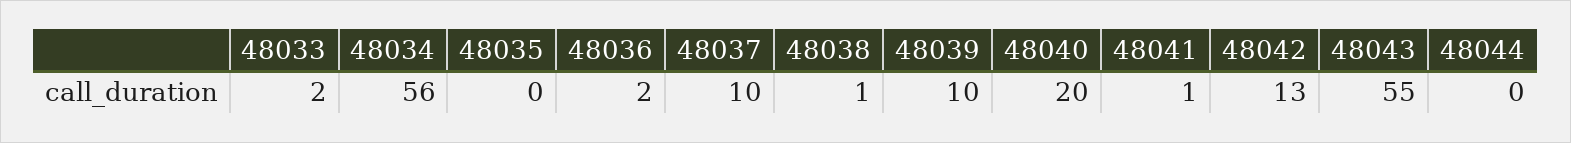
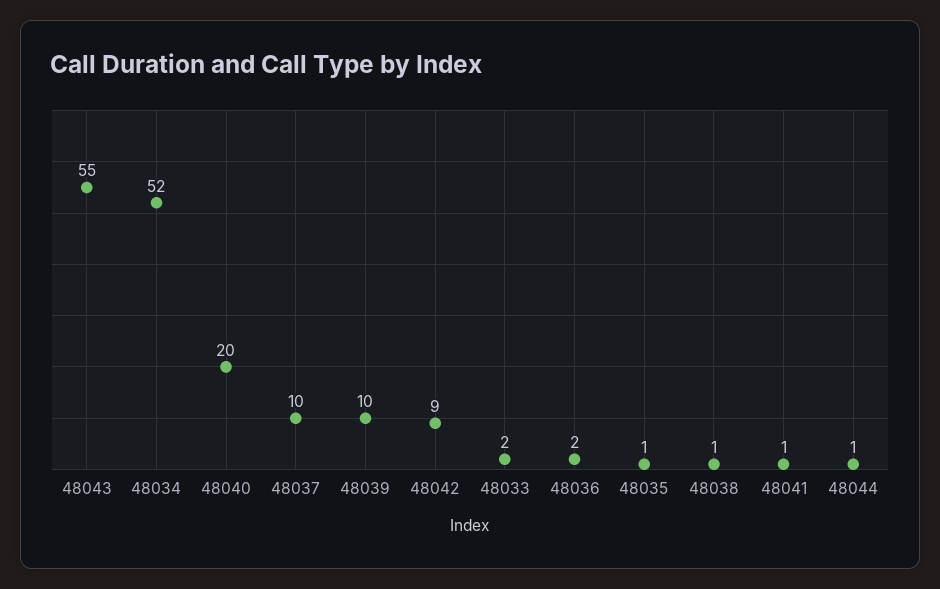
48034: 56 -> 52
48035: 0 -> 1
48042: 13 -> 9
48044: 0 -> 1

